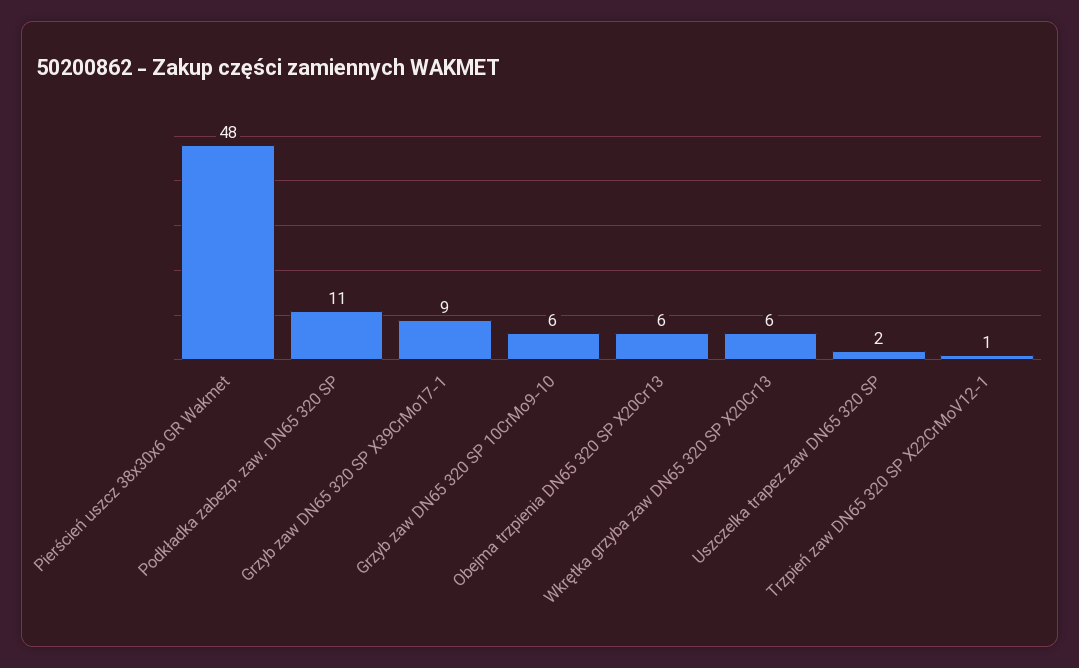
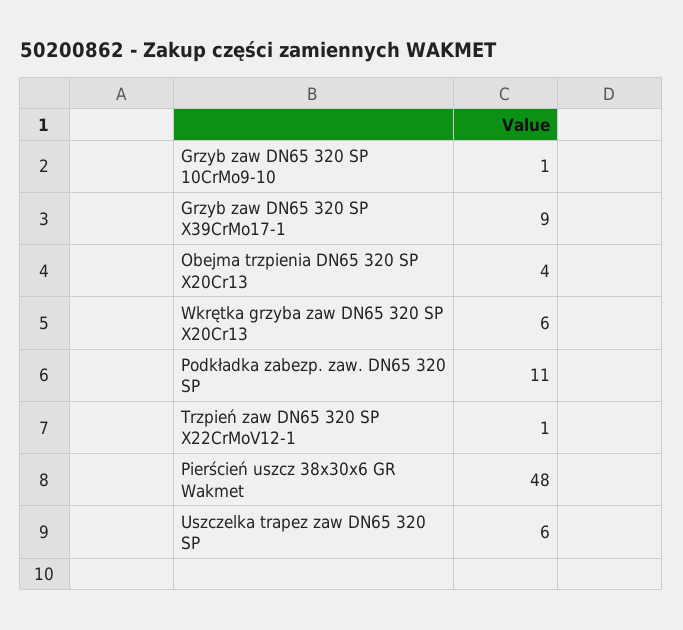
Grzyb zaw DN65 320 SP 10CrMo9-10: 6 -> 1
Obejma trzpienia DN65 320 SP X20Cr13: 6 -> 4
Uszczelka trapez zaw DN65 320 SP: 2 -> 6

